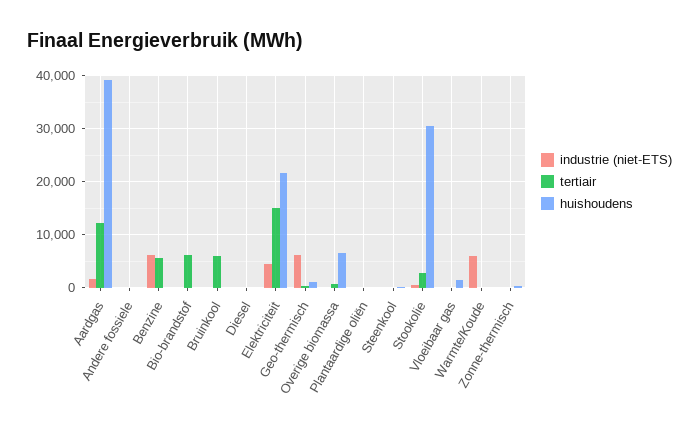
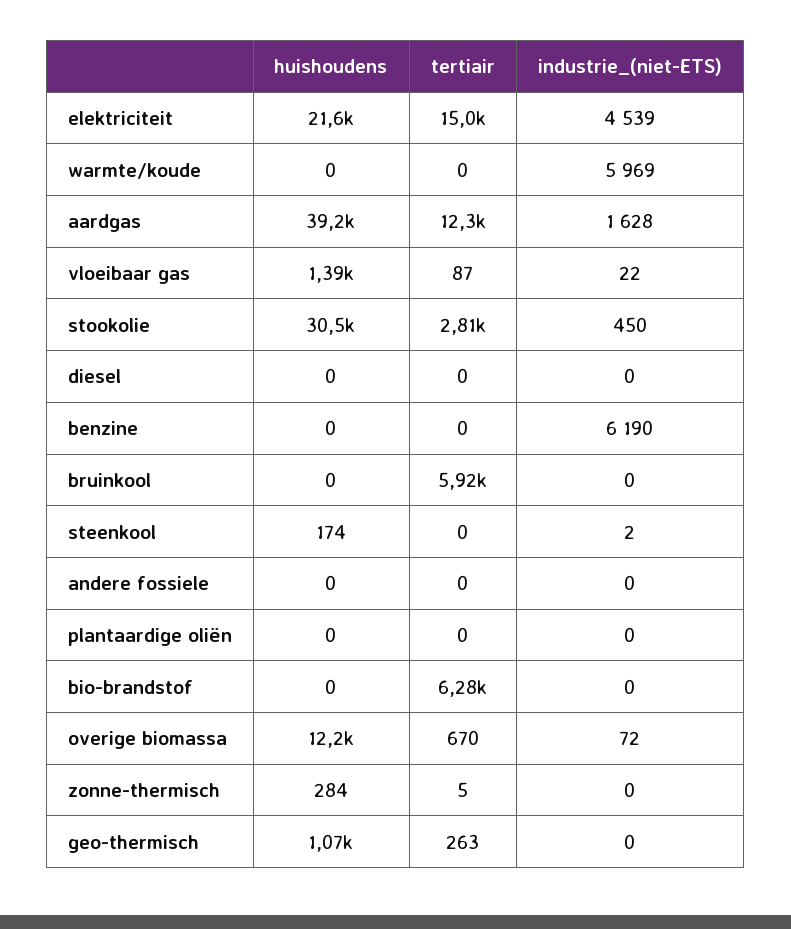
tertiair, Benzine: 6000 -> 0
industrie (niet-ETS), Geo-thermisch: 6000 -> 0
huishoudens, Overige biomassa: 6000 -> 12200

